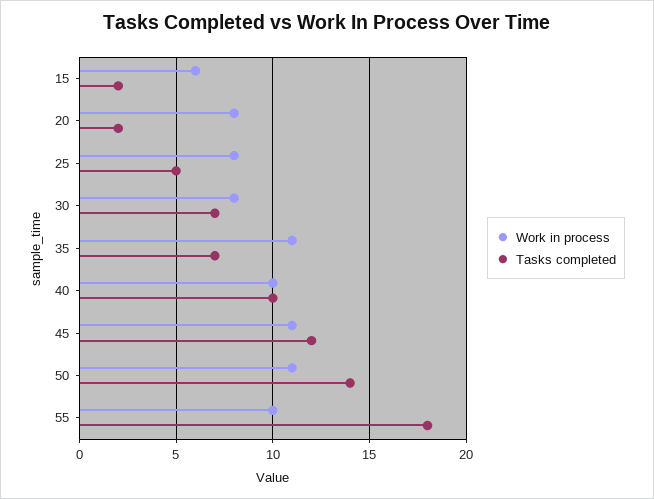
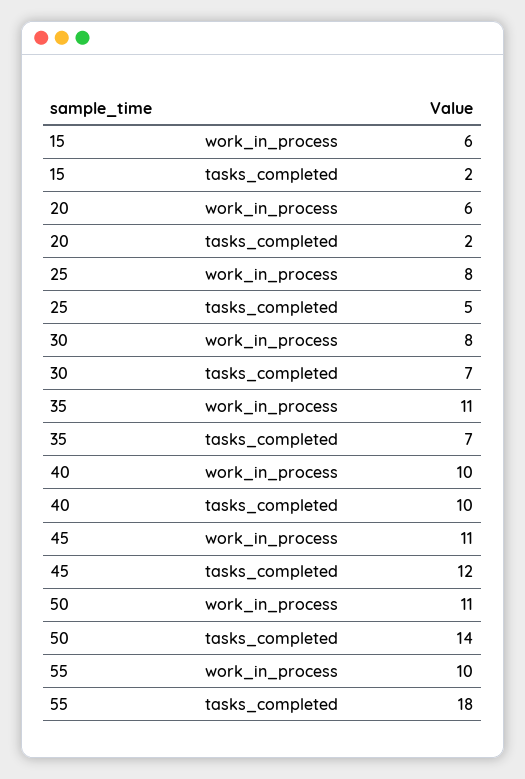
Work in process, 20: 8 -> 6

